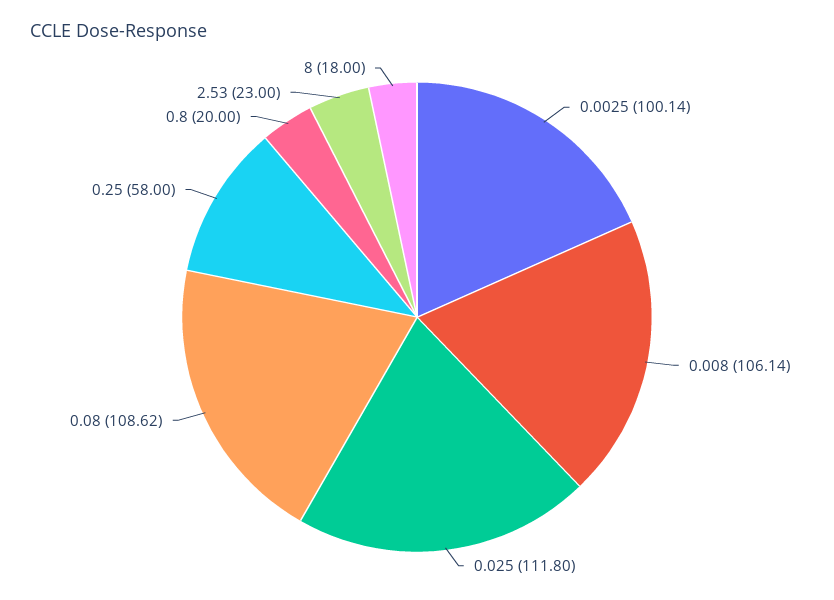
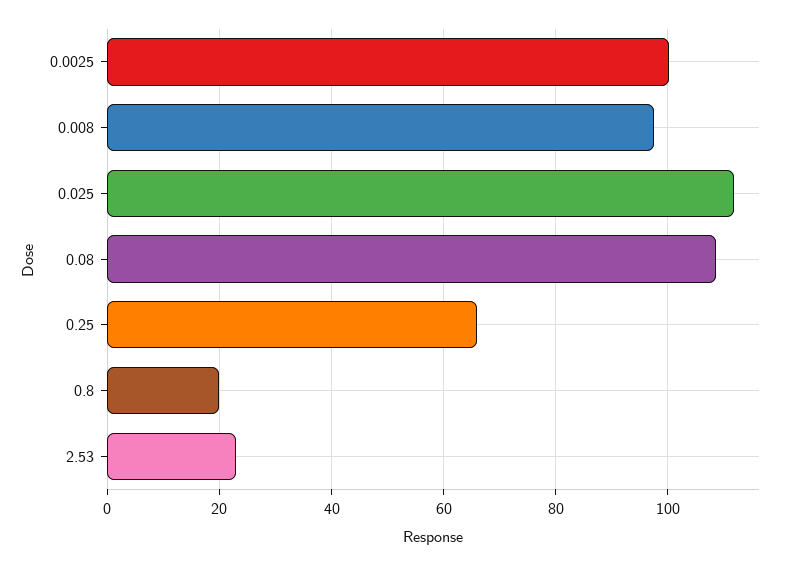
0.008: 106.14 -> 98
0.25: 58 -> 66
8: 18 -> none

